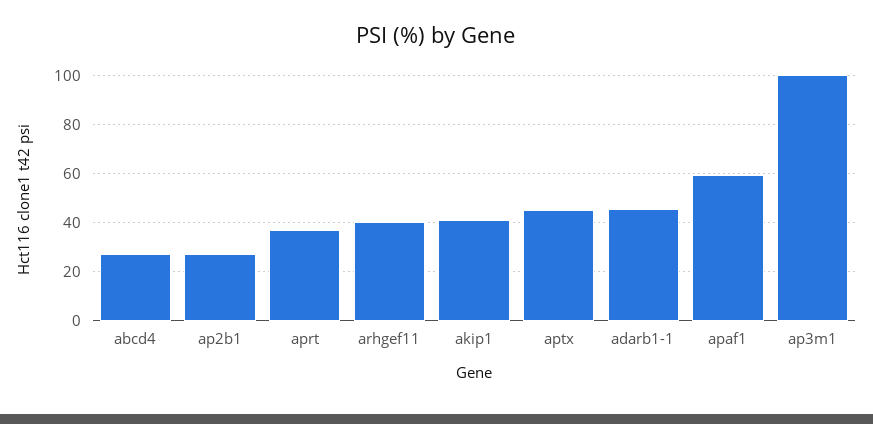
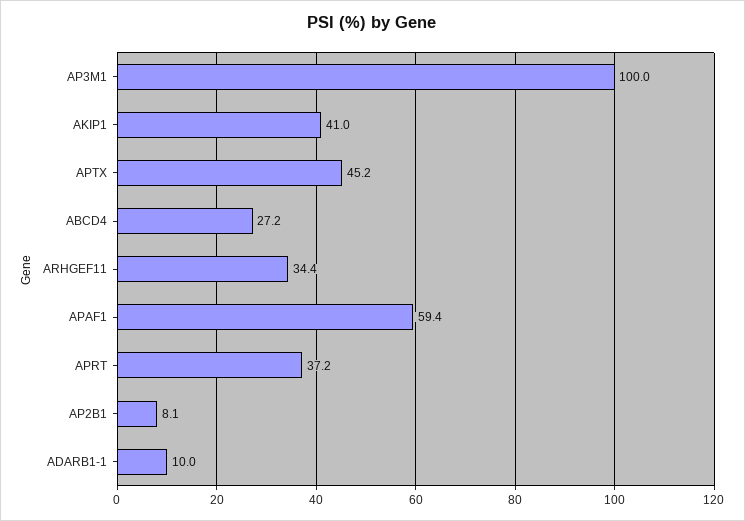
ap2b1: 27.5 -> 8.1
arhgef11: 40 -> 34.4
adarb1-1: 45 -> 10

